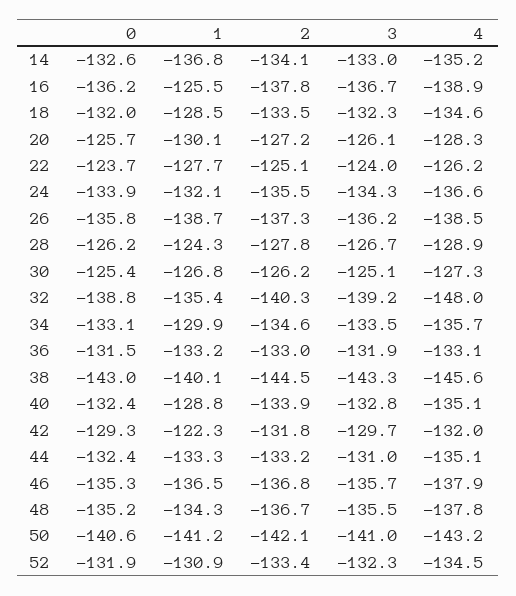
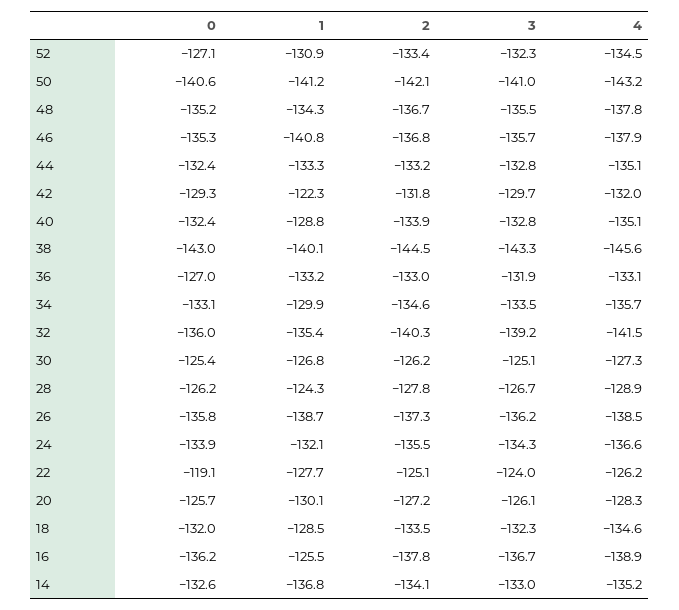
0, 22: -123.7 -> -119.1
0, 32: -138.8 -> -136
4, 32: -148 -> -141.5
0, 36: -131.5 -> -127
3, 44: -131 -> -132.8
1, 46: -136.5 -> -140.8
0, 52: -131.9 -> -127.1

